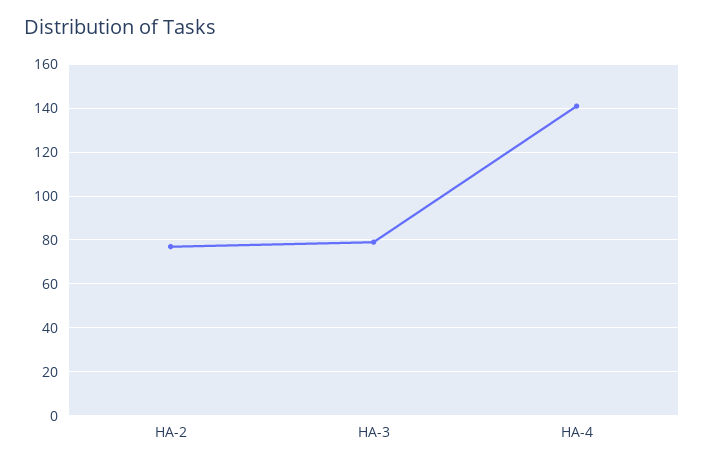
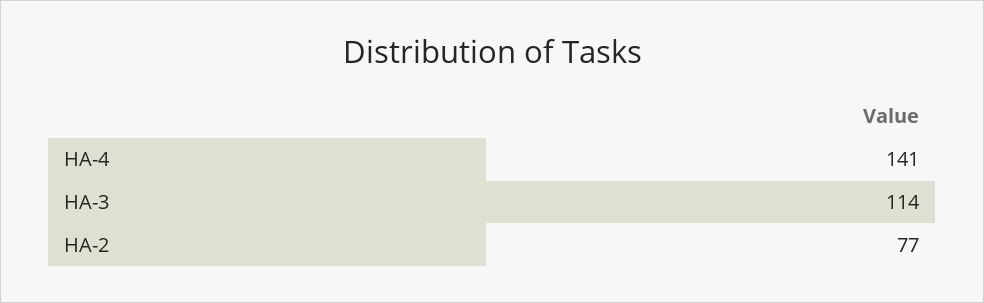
HA-3: 80 -> 114

